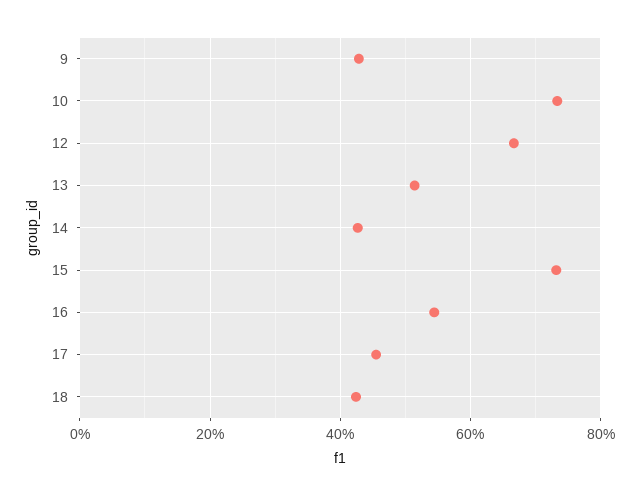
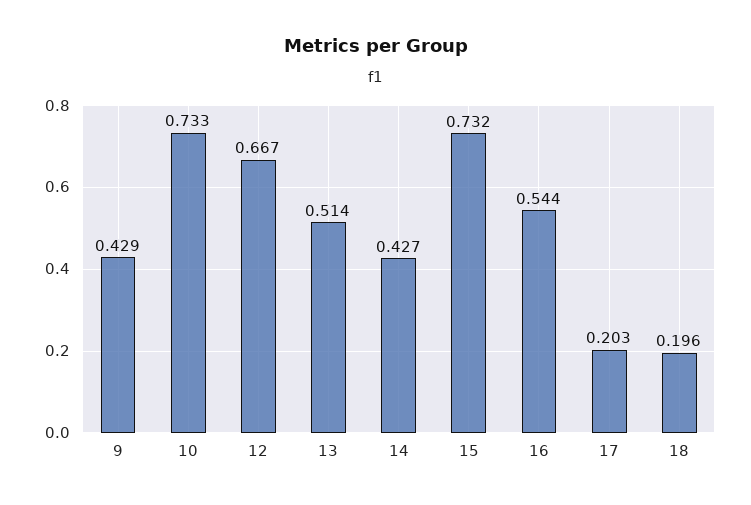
17: 0.46 -> 0.203
18: 0.42 -> 0.196

